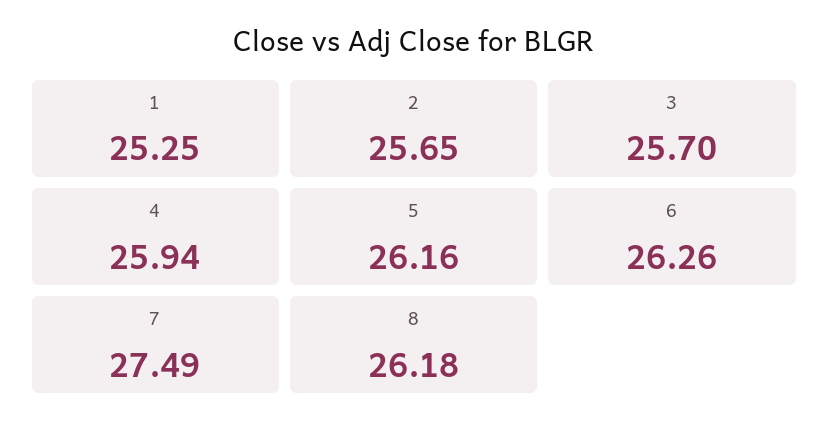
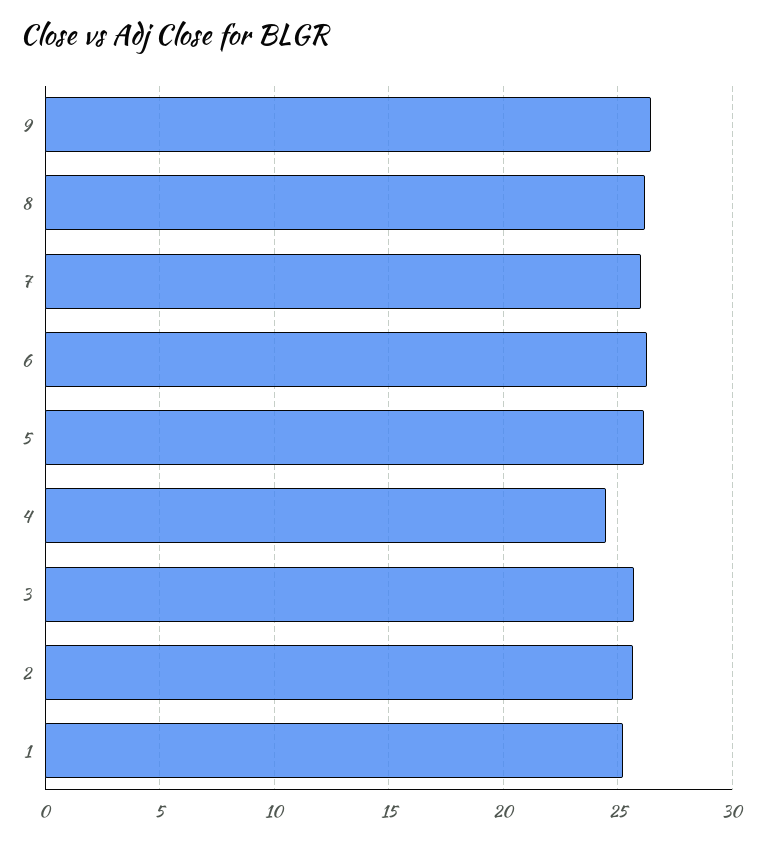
4: 25.94 -> 24.5
7: 27.49 -> 26
9: none -> 26.5

